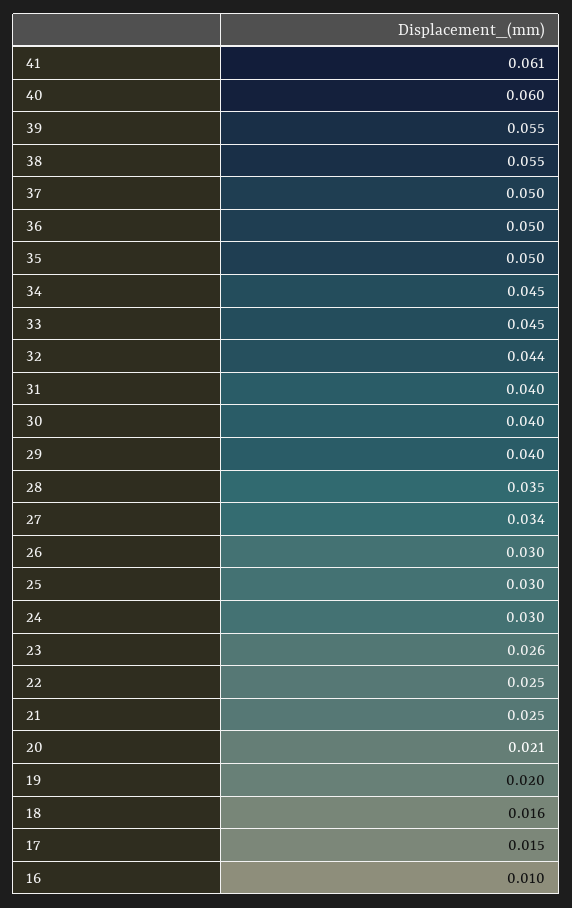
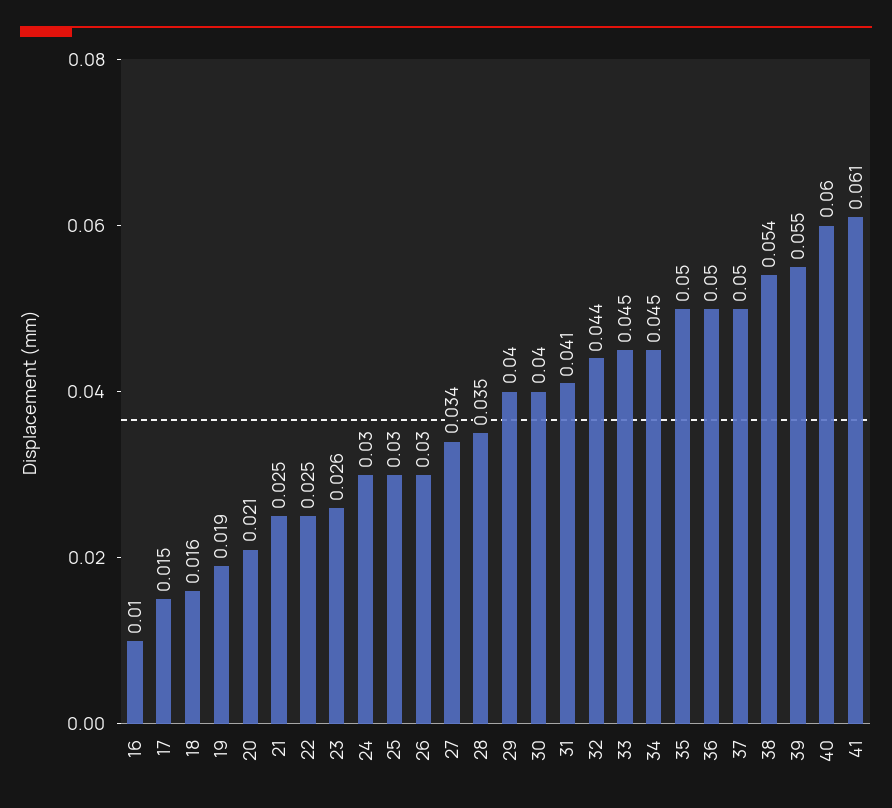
38: 0.055 -> 0.054
31: 0.04 -> 0.041
19: 0.02 -> 0.019

